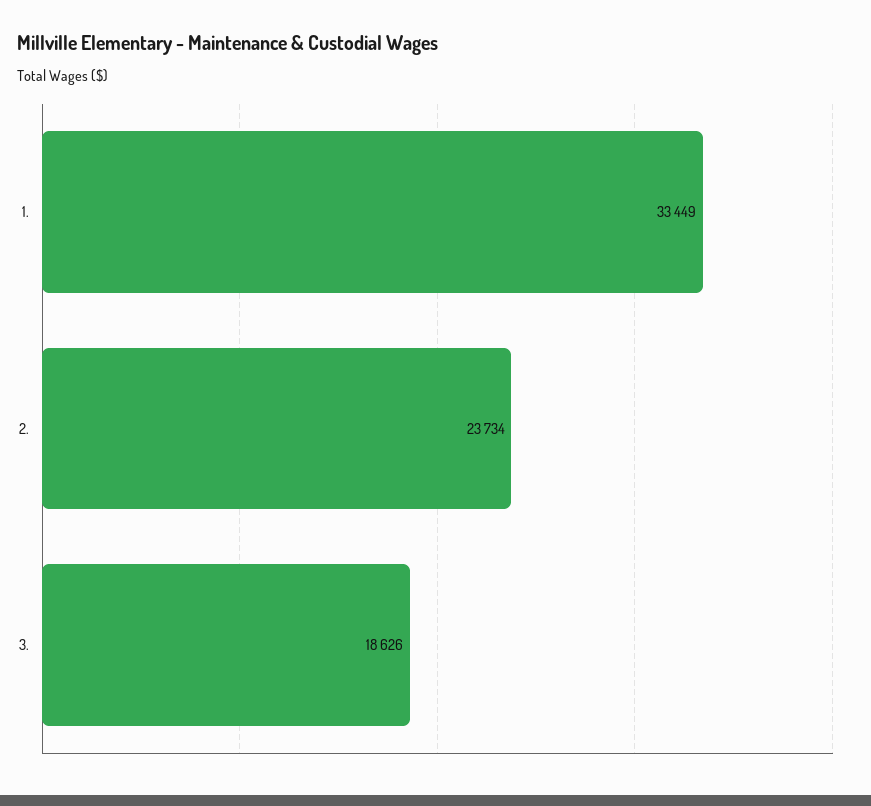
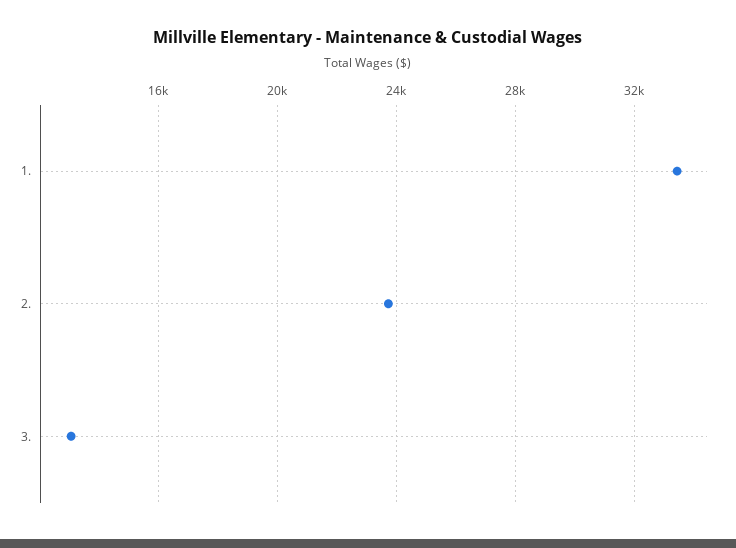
3.: 18626 -> 13000

